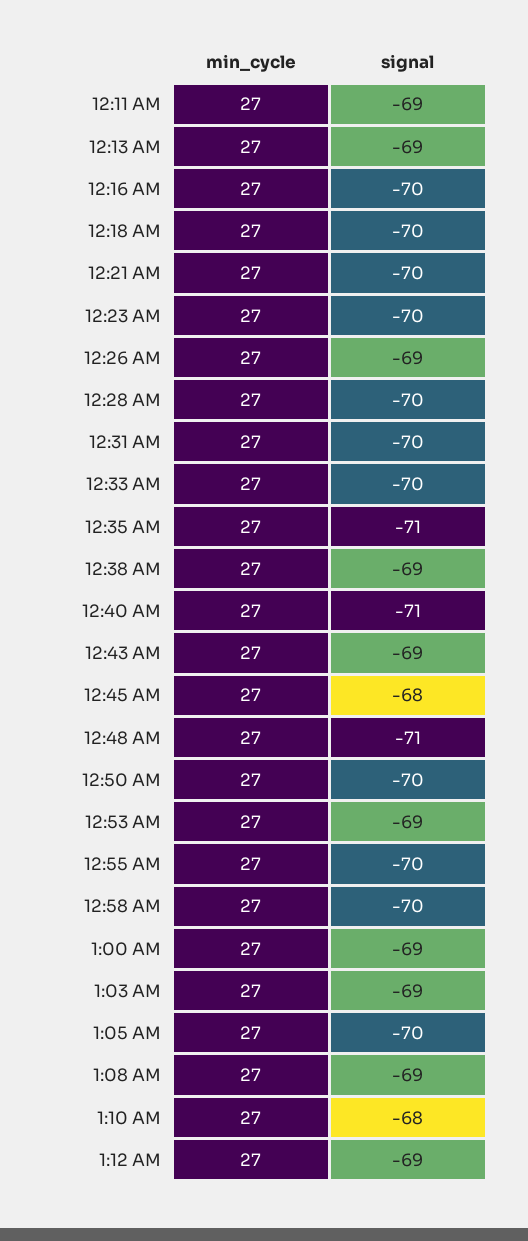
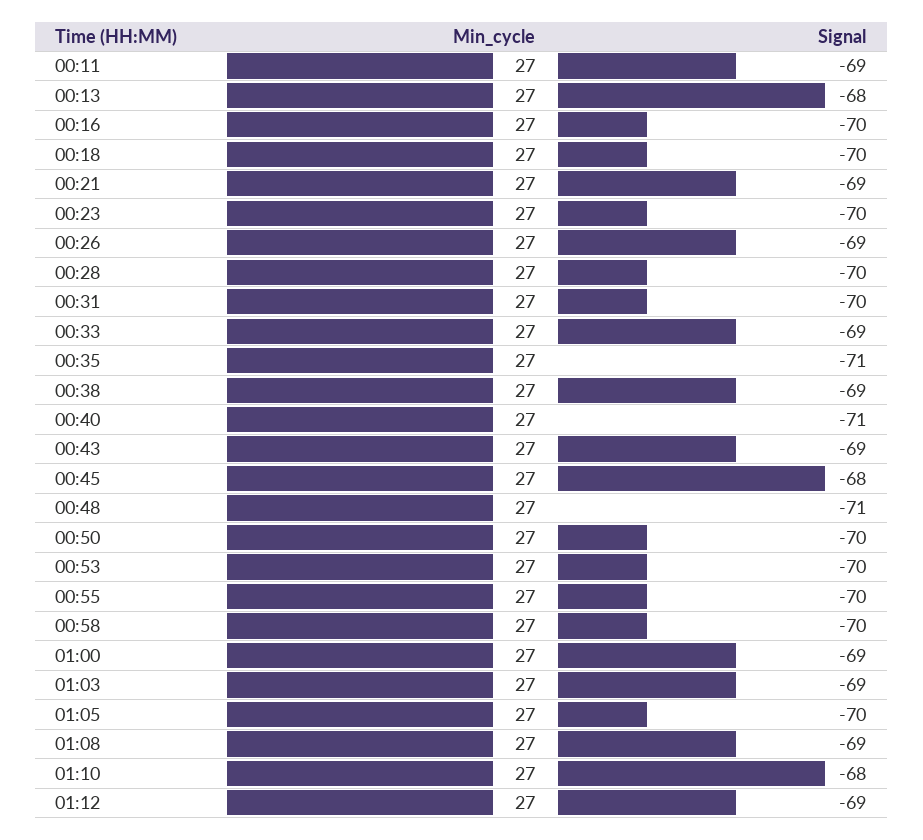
signal, 12:13 AM: -69 -> -68
signal, 12:21 AM: -70 -> -69
signal, 12:33 AM: -70 -> -69
signal, 12:53 AM: -69 -> -70

